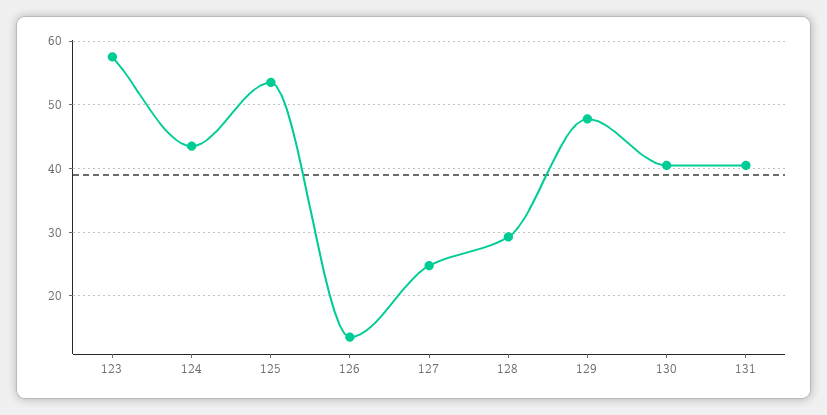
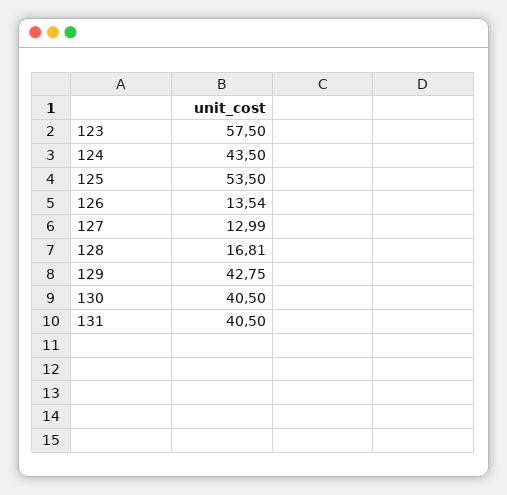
127: 25 -> 12.99
128: 29 -> 16.81
129: 48 -> 42.75

